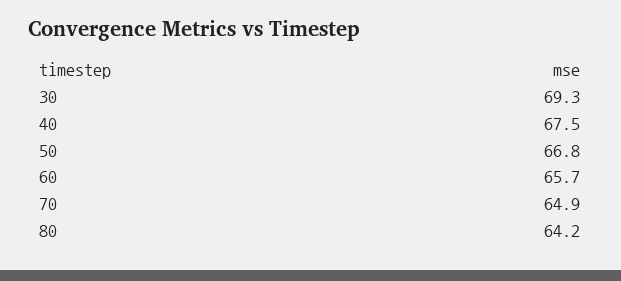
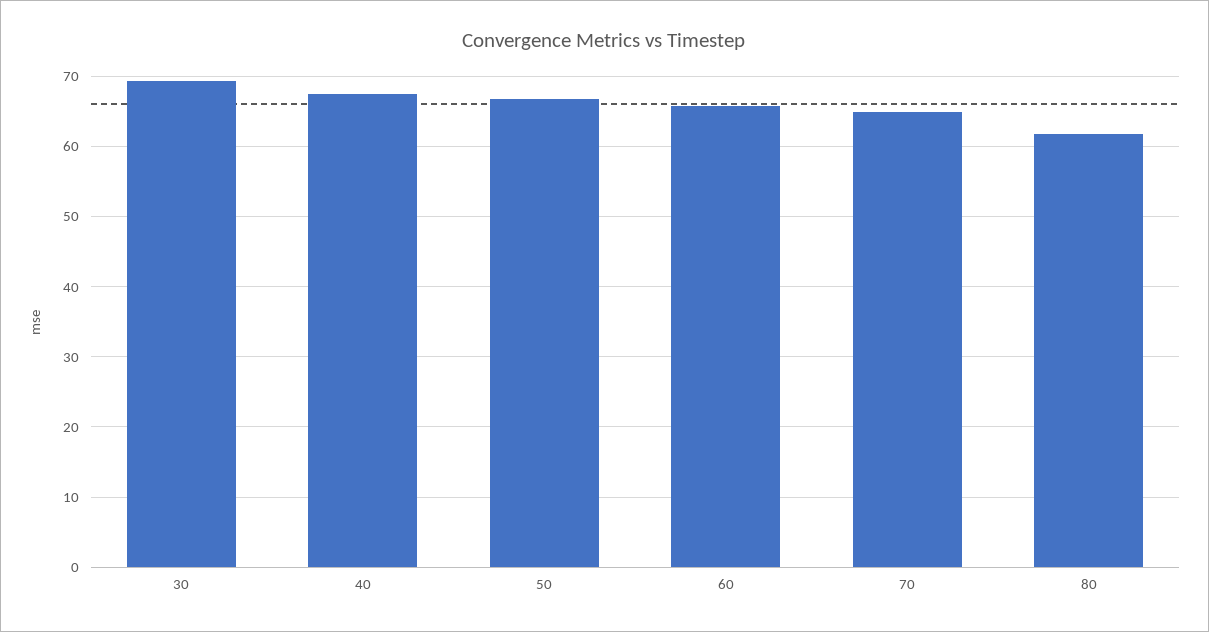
80: 64.2 -> 62

